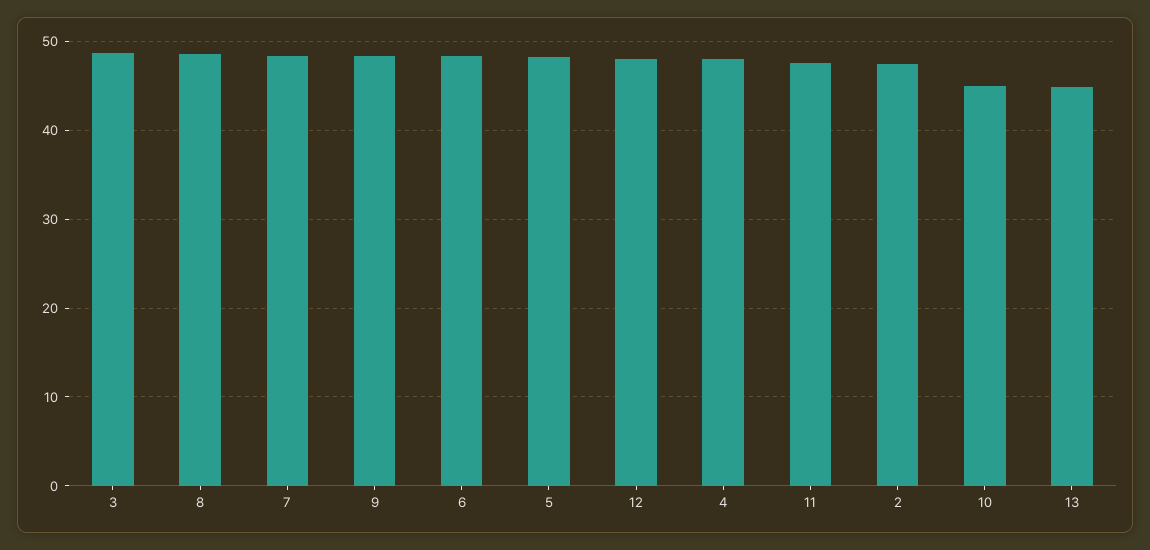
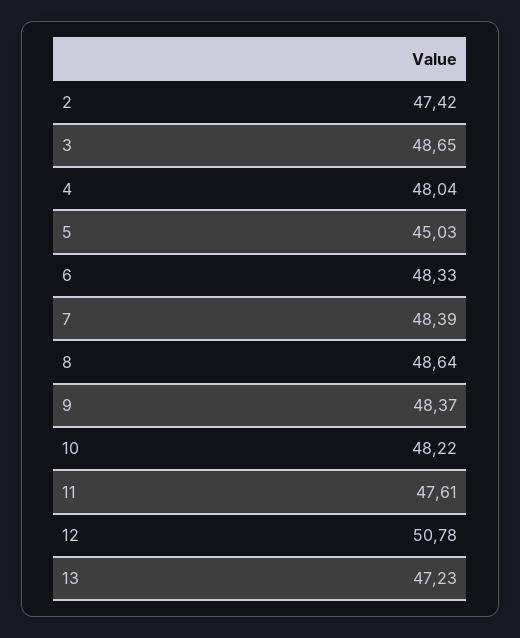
5: 48 -> 45.03
12: 48 -> 50.78
10: 45 -> 48.22
13: 45 -> 47.23

